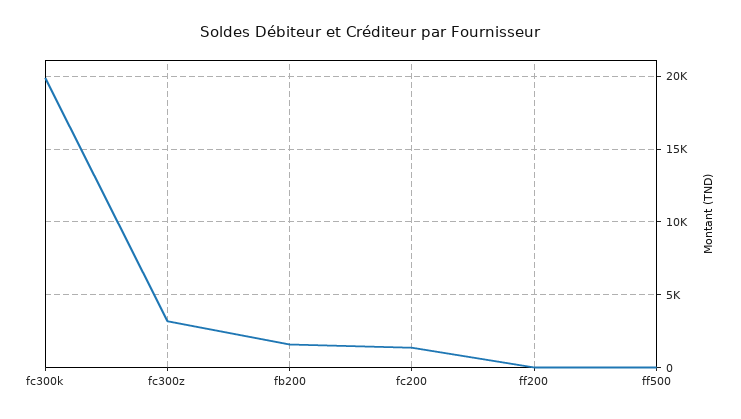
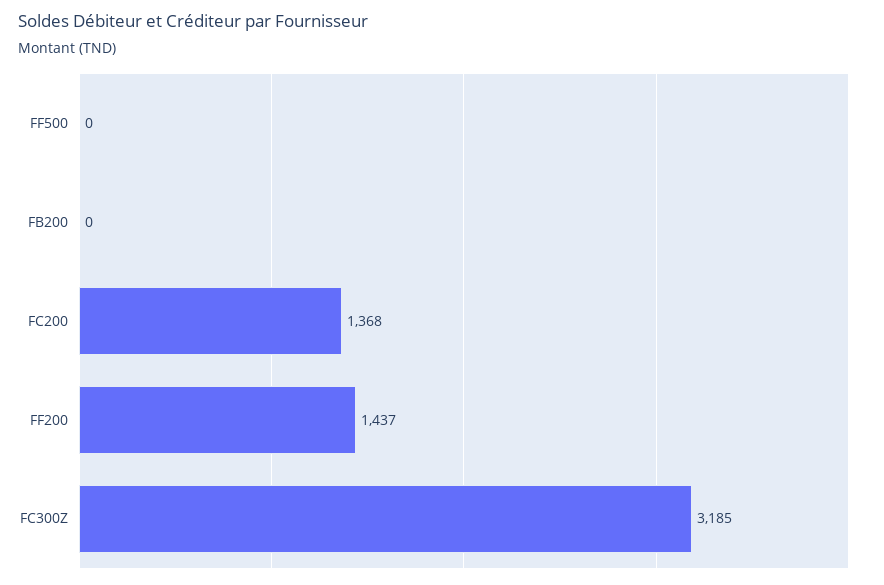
fc300k: 20000 -> none
fb200: 1500 -> 0
ff200: 0 -> 1437

